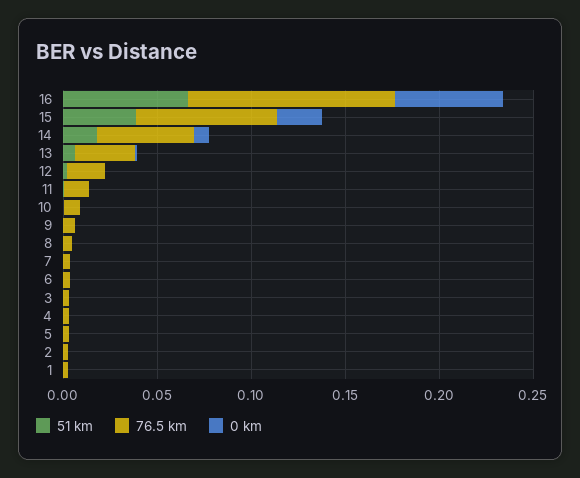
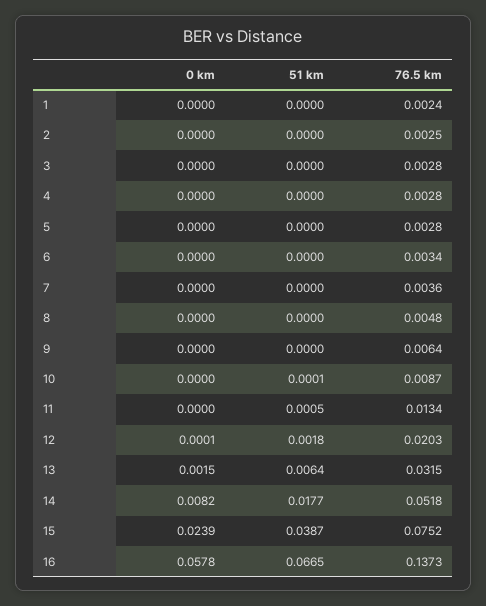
76.5 km, 16: 0.11 -> 0.1373

